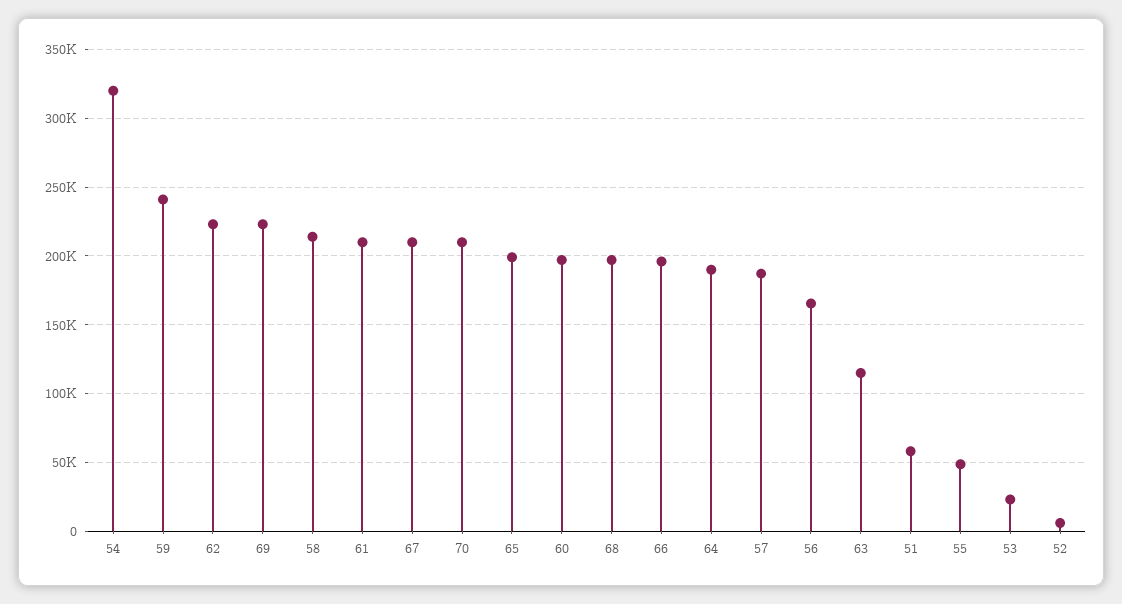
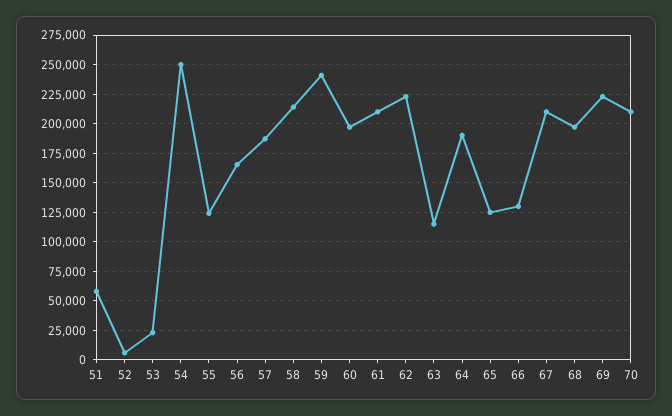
54: 320000 -> 250000
65: 200000 -> 125000
66: 195000 -> 125000
55: 50000 -> 125000

